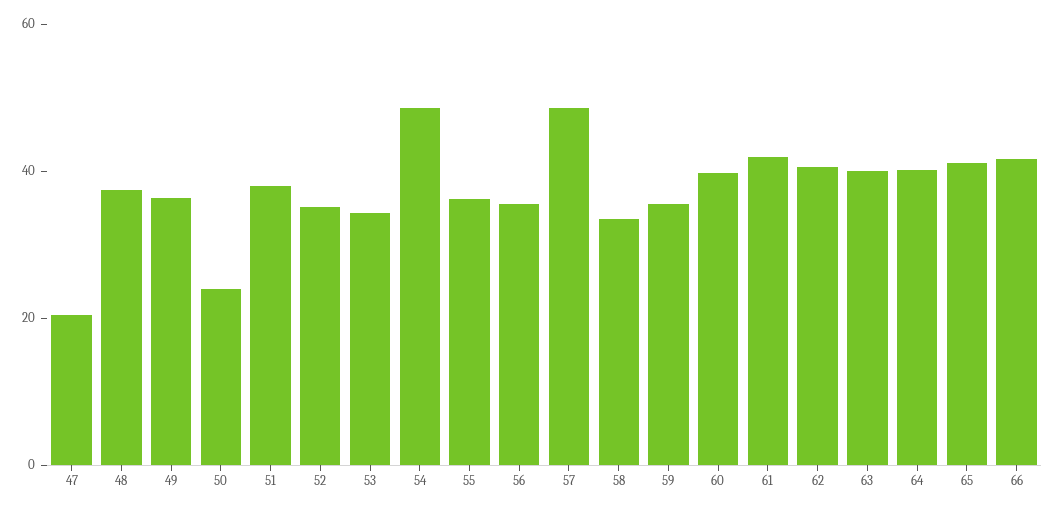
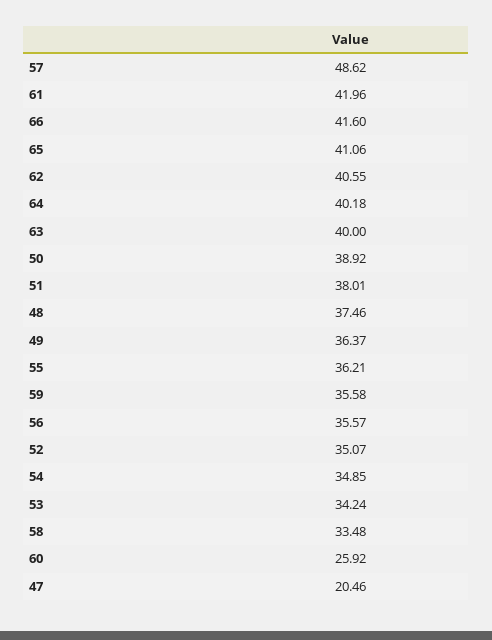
50: 25 -> 38.92
54: 50 -> 34.85
60: 40 -> 25.92

